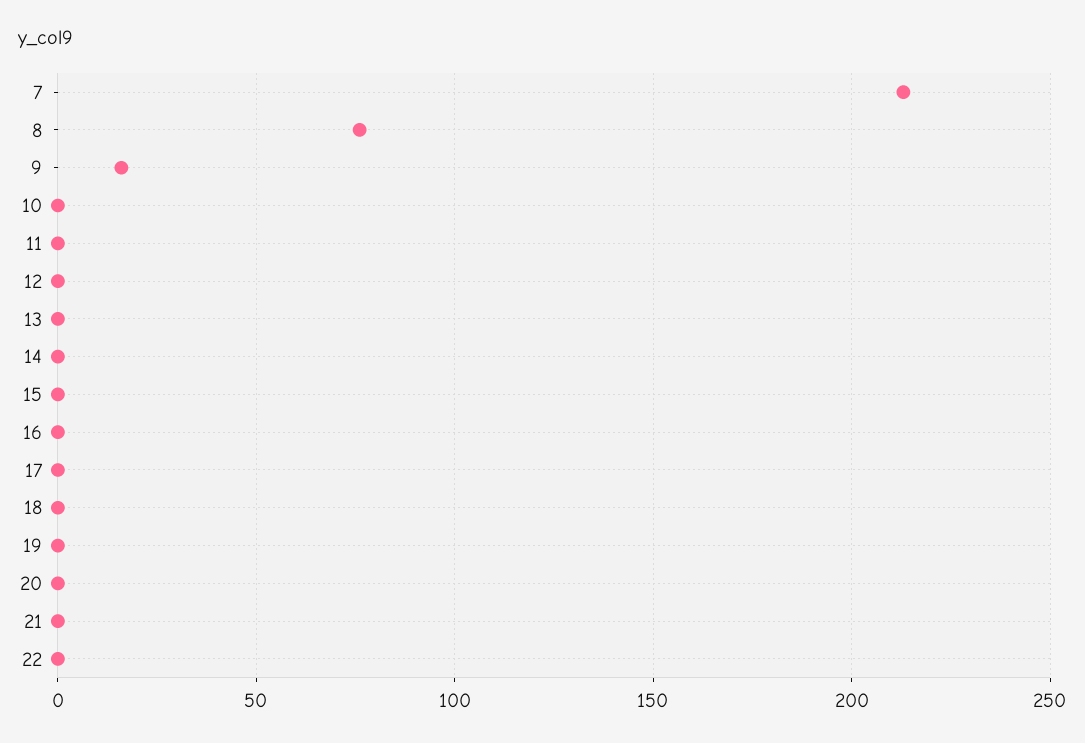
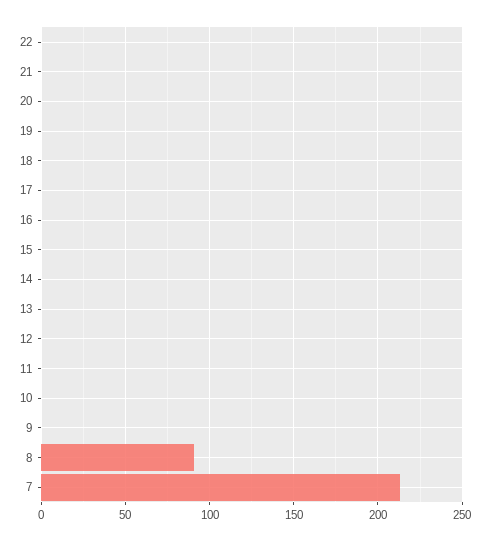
8: 75 -> 90
9: 15 -> 0

